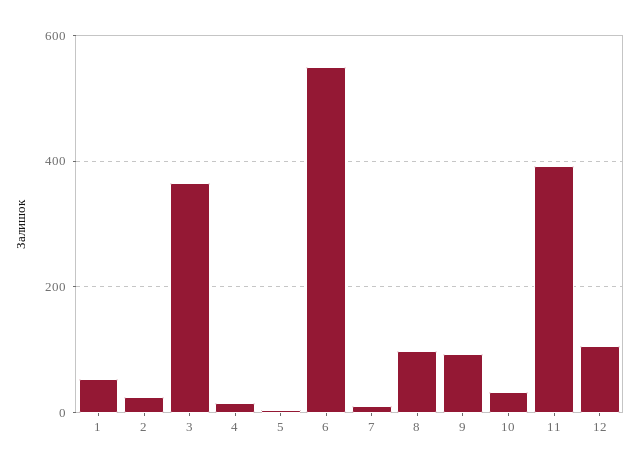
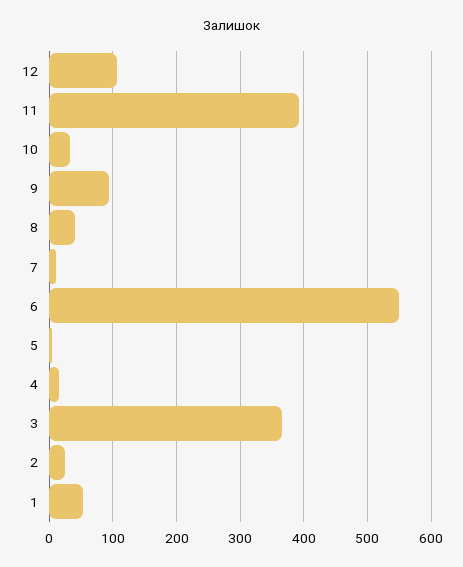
8: 100 -> 40

